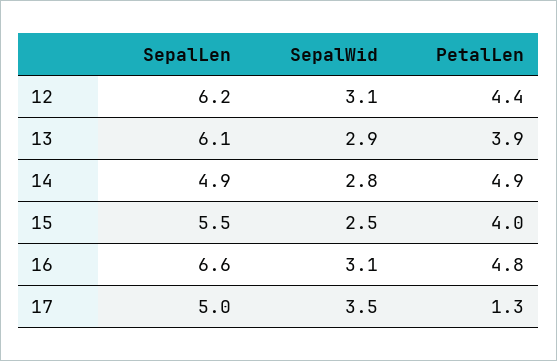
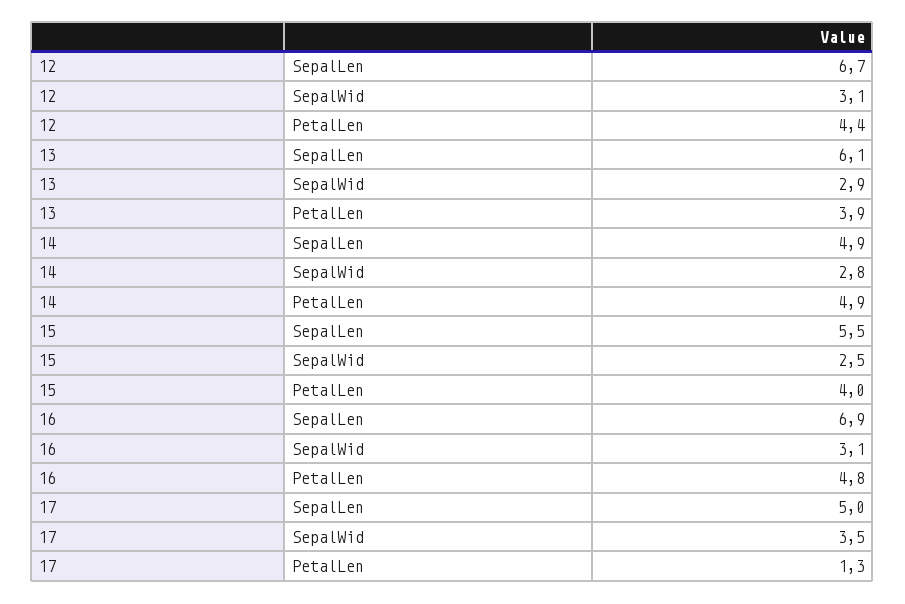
SepalLen, 12: 6.2 -> 6.7
SepalLen, 16: 6.6 -> 6.9

